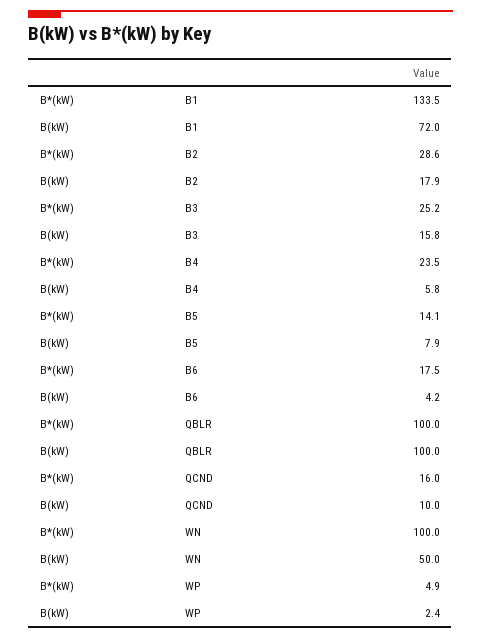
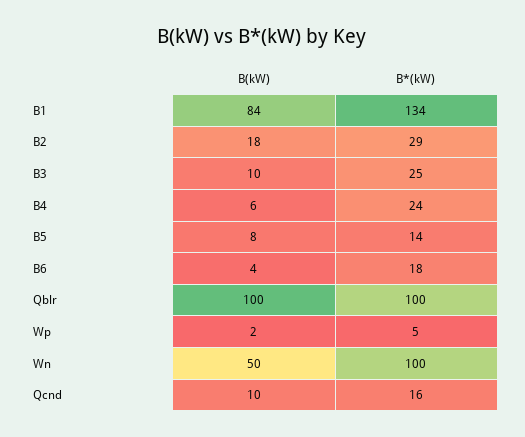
B(kW), B1: 72 -> 84
B(kW), B3: 15.8 -> 10

